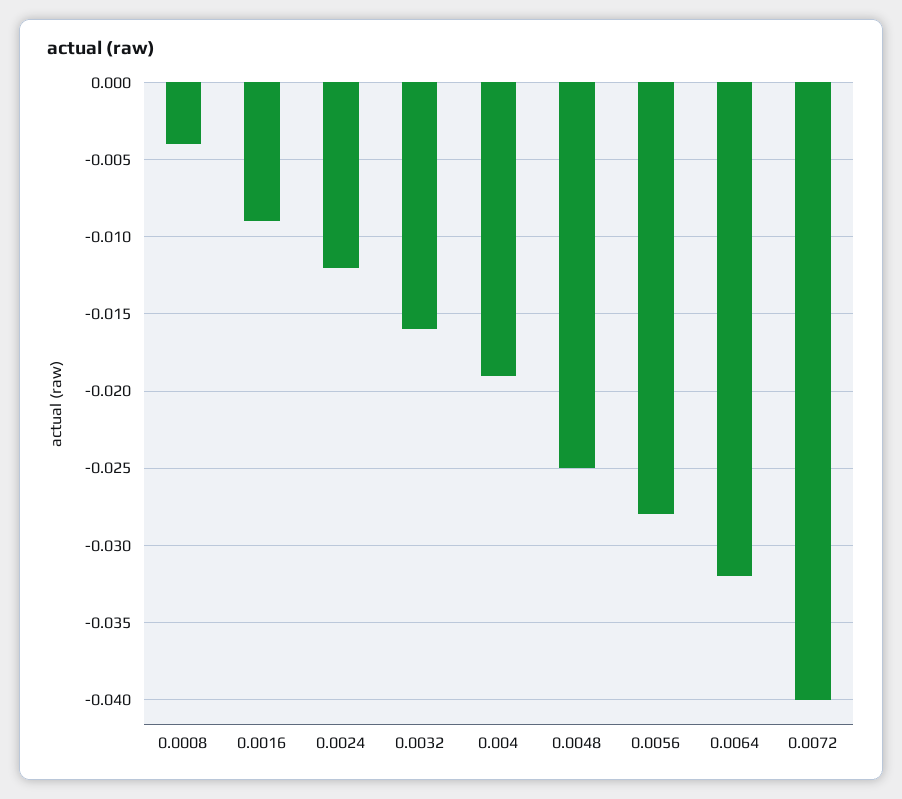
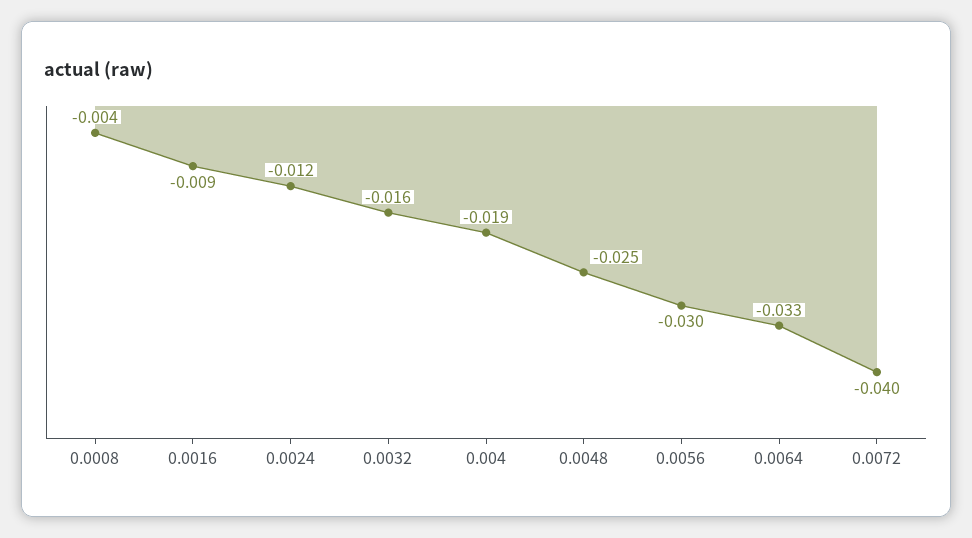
0.0056: -0.028 -> -0.03
0.0064: -0.032 -> -0.033

